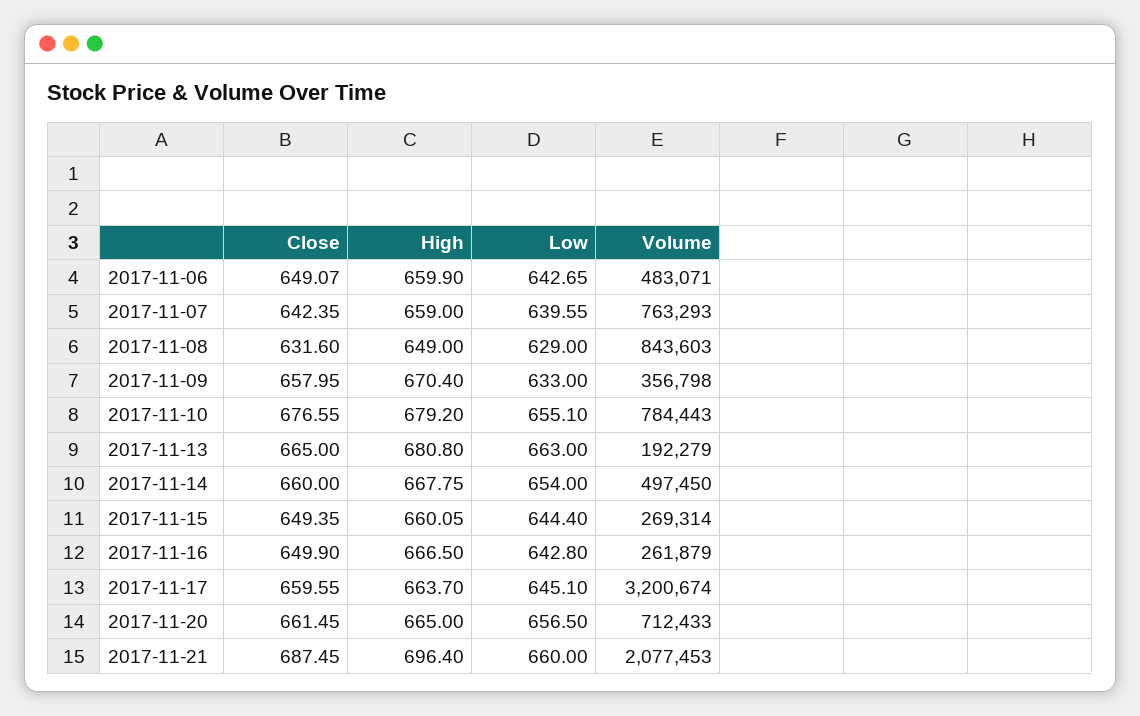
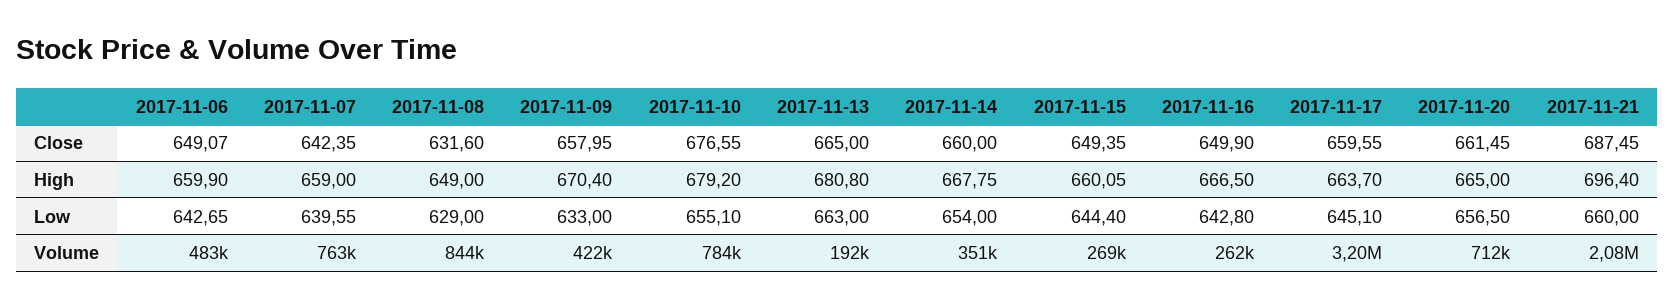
Volume, 2017-11-09: 356798 -> 422000
Volume, 2017-11-14: 497450 -> 351000

